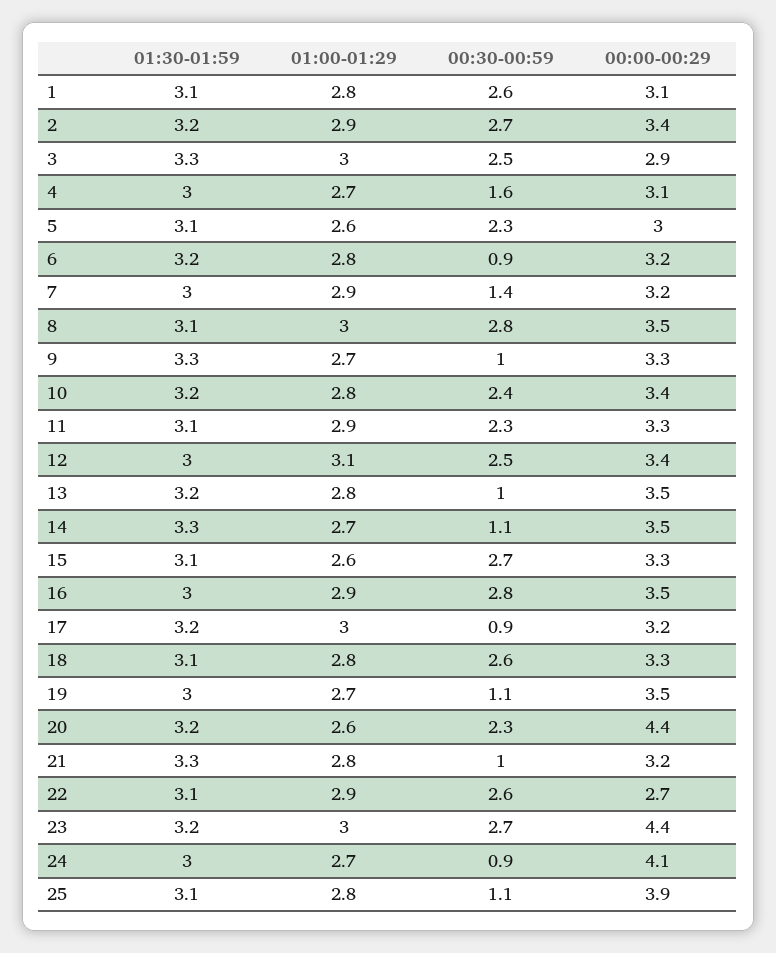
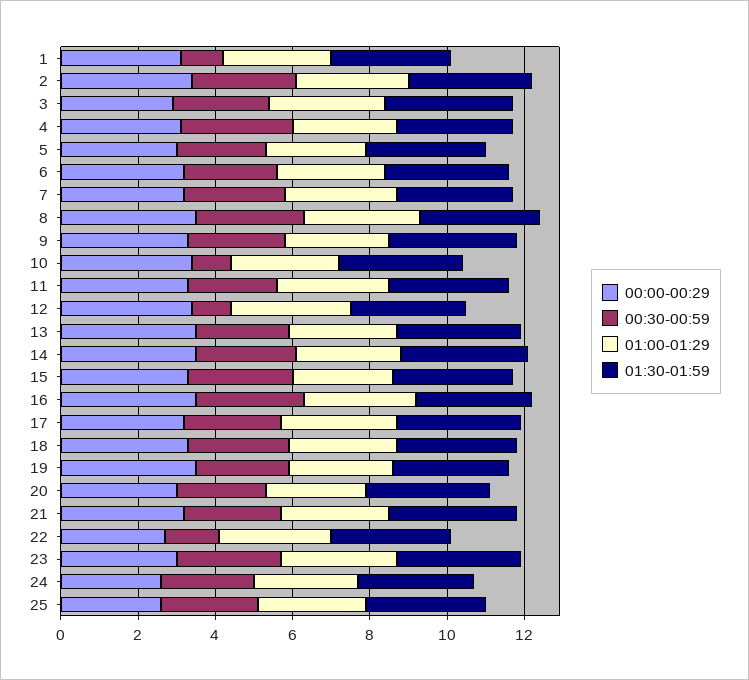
00:30-00:59, 1: 2.6 -> 1
00:30-00:59, 4: 1.6 -> 3
00:30-00:59, 6: 0.9 -> 2.5
00:30-00:59, 7: 1.4 -> 2.5
00:30-00:59, 9: 1 -> 2.5
00:30-00:59, 10: 2.4 -> 1
00:30-00:59, 12: 2.5 -> 1
00:30-00:59, 13: 1 -> 2.5
00:30-00:59, 14: 1.1 -> 2.5
00:30-00:59, 17: 0.9 -> 2.5
00:30-00:59, 19: 1.1 -> 2.5
00:00-00:29, 20: 4.4 -> 3
00:30-00:59, 21: 1 -> 2.5
00:30-00:59, 22: 2.6 -> 1.5
00:00-00:29, 23: 4.4 -> 3
00:30-00:59, 24: 0.9 -> 2.5
00:00-00:29, 24: 4.1 -> 2.5
00:30-00:59, 25: 1.1 -> 2.5
00:00-00:29, 25: 3.9 -> 2.5

